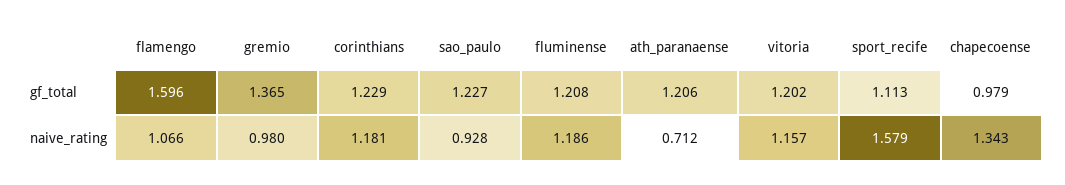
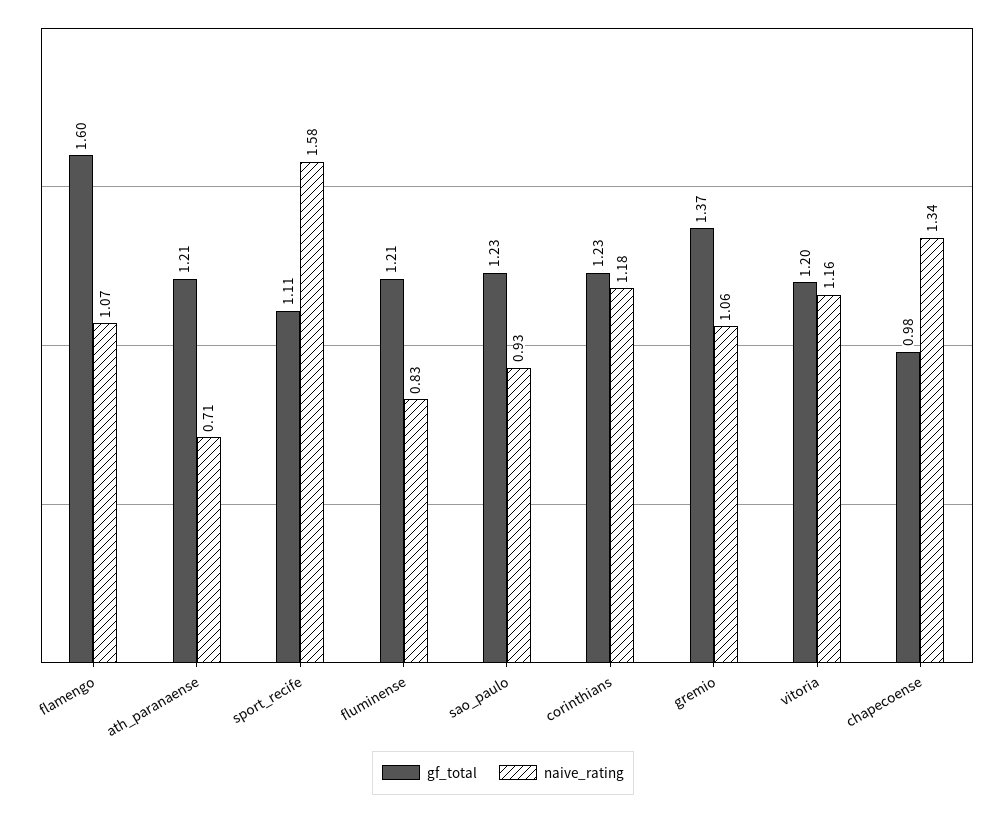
naive_rating, gremio: 0.98 -> 1.06
naive_rating, fluminense: 1.186 -> 0.83

